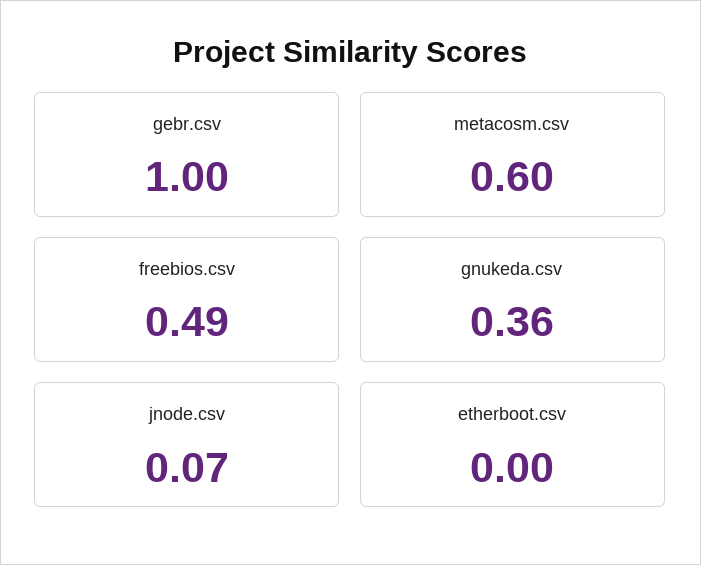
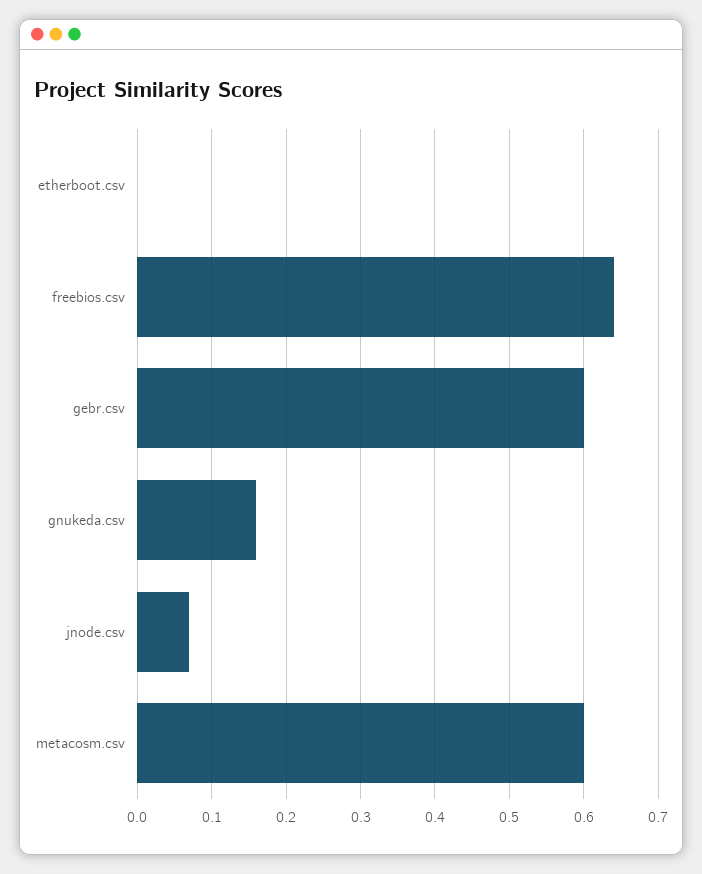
gebr.csv: 1 -> 0.6
freebios.csv: 0.49 -> 0.64
gnukeda.csv: 0.36 -> 0.16

